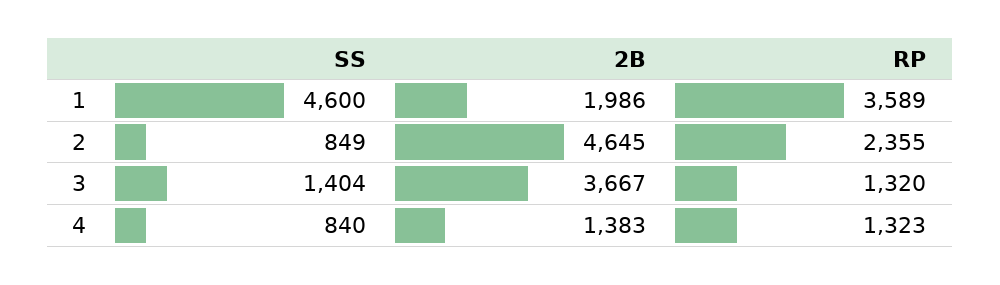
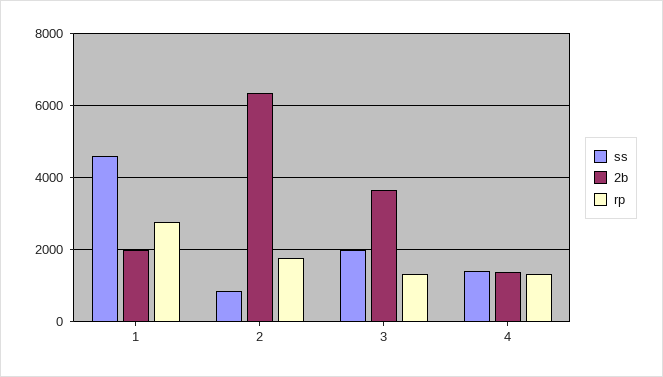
RP, 1: 3589 -> 2800
2B, 2: 4645 -> 6400
RP, 2: 2355 -> 1800
SS, 3: 1404 -> 2000
SS, 4: 840 -> 1400

